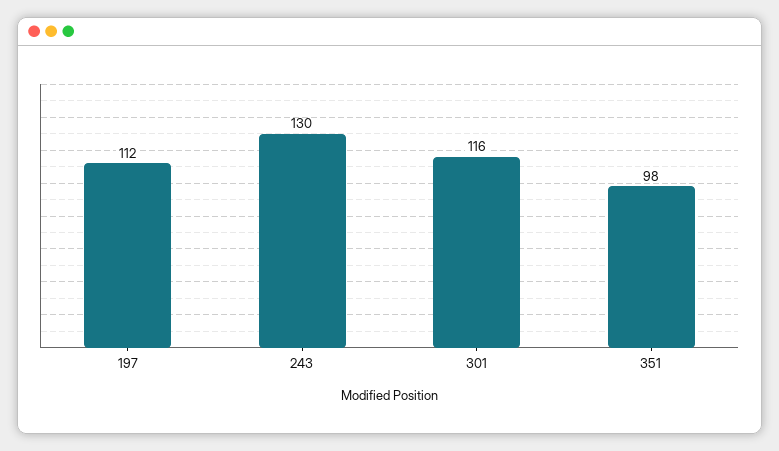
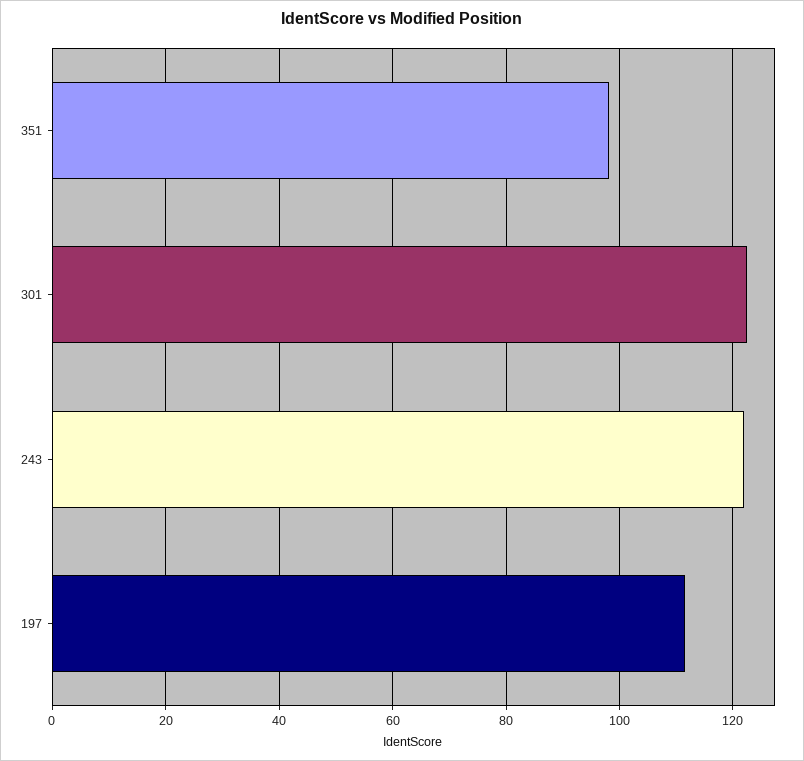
243: 130 -> 122
301: 116 -> 122

